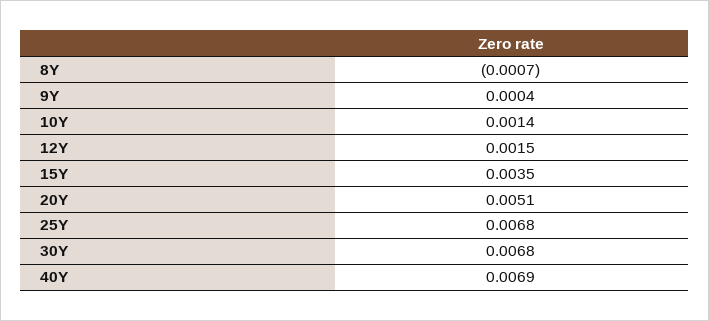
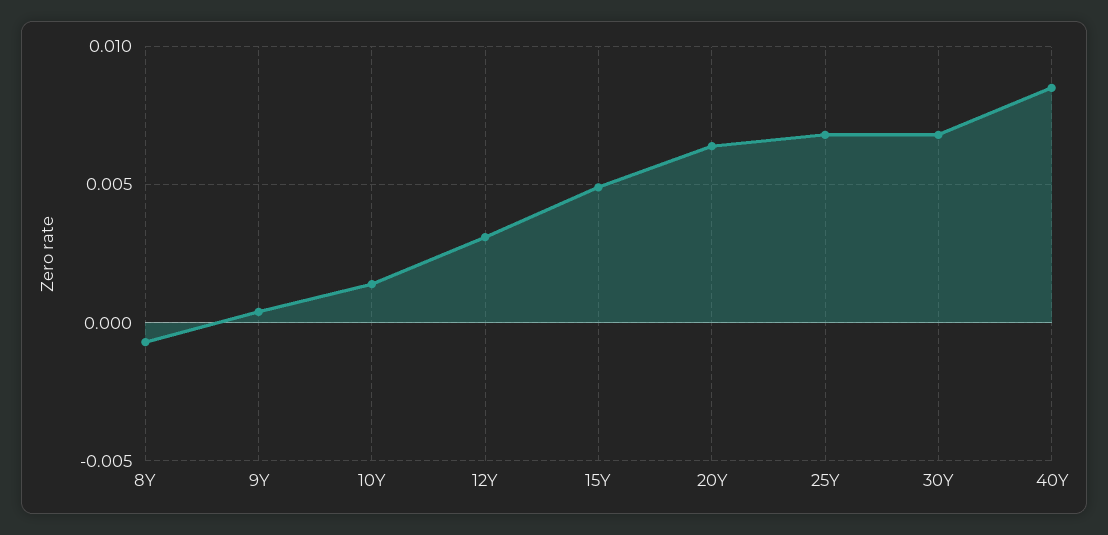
12Y: 0.0015 -> 0.003
15Y: 0.0035 -> 0.005
20Y: 0.0051 -> 0.0065
40Y: 0.0069 -> 0.0085

